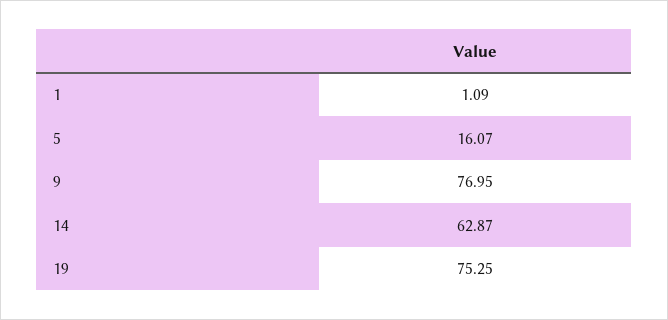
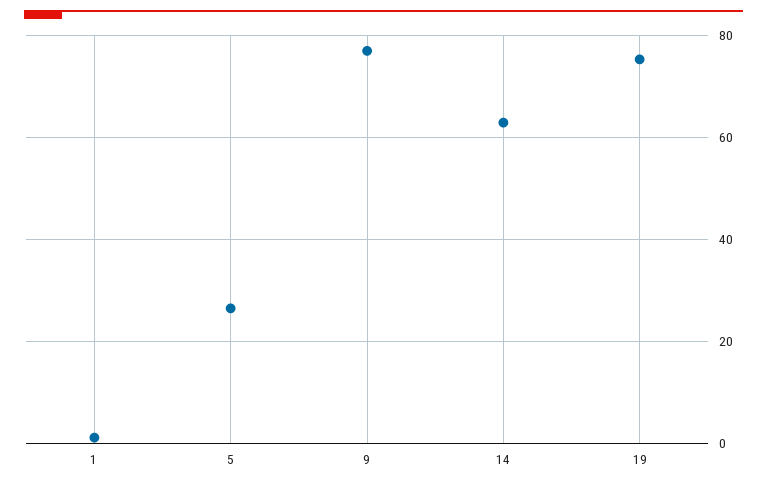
5: 16.07 -> 26

